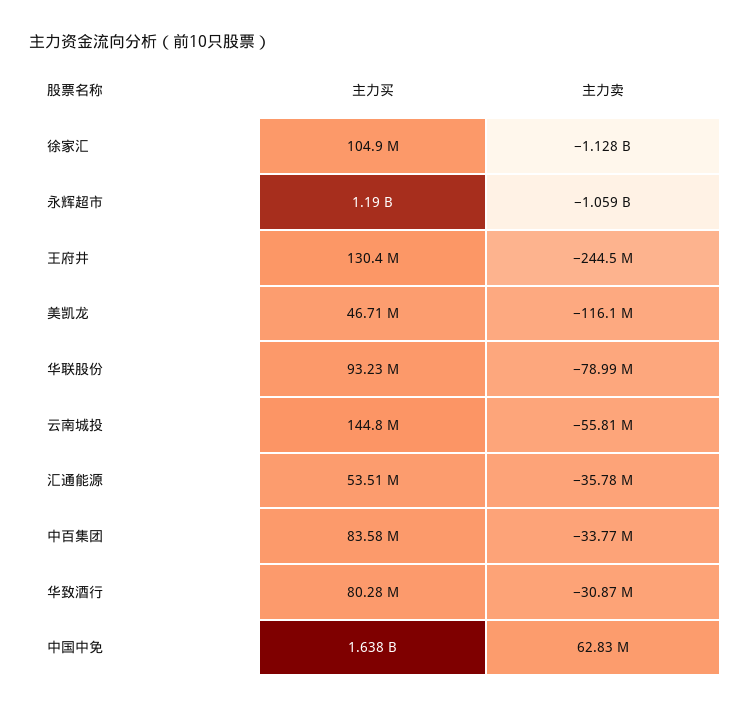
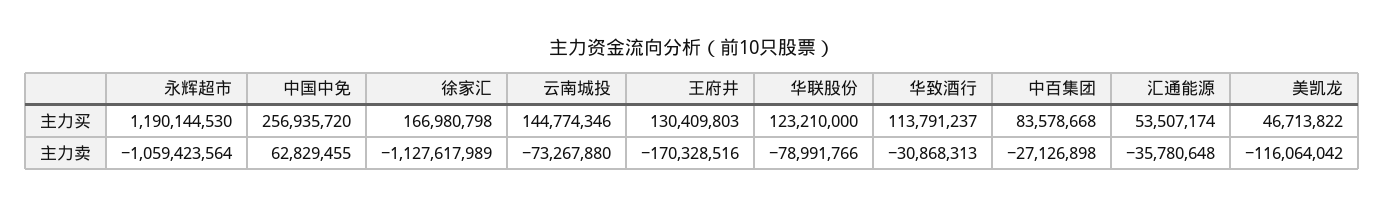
主力买, 徐家汇: 104900000 -> 166980798
主力卖, 王府井: -244500000 -> -170328516
主力买, 华联股份: 93230000 -> 123210000
主力卖, 云南城投: -55810000 -> -73267880
主力卖, 中百集团: -33770000 -> -27126898
主力买, 华致酒行: 80280000 -> 113791237
主力买, 中国中免: 1638000000 -> 256935720

